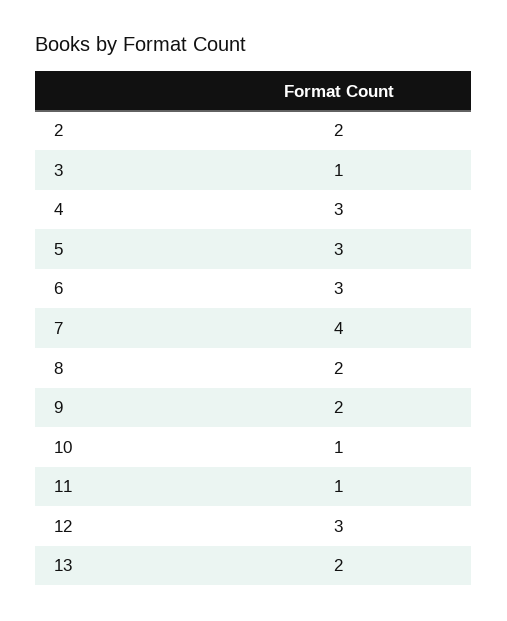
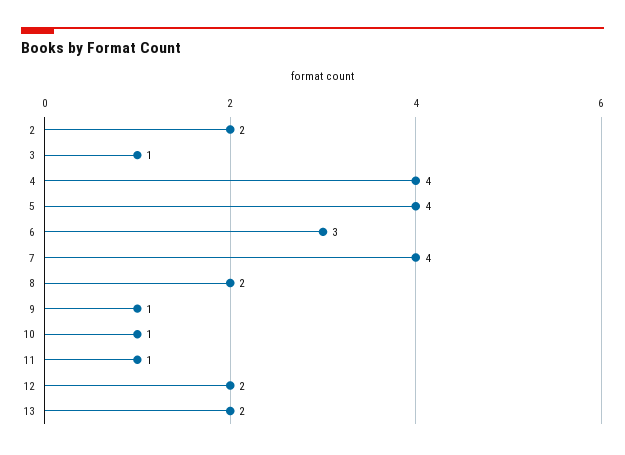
4: 3 -> 4
5: 3 -> 4
9: 2 -> 1
12: 3 -> 2

